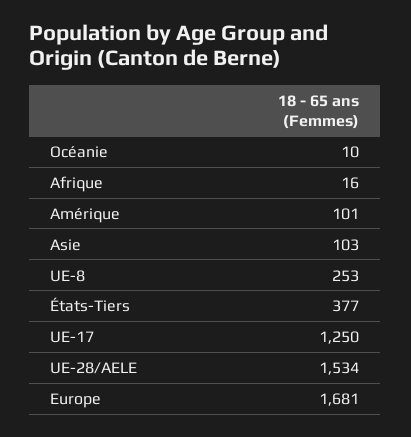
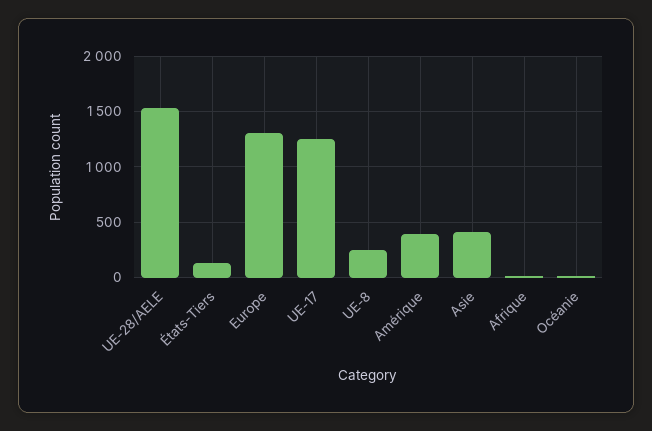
Amérique: 101 -> 400
Asie: 103 -> 400
États-Tiers: 377 -> 100
Europe: 1681 -> 1300

